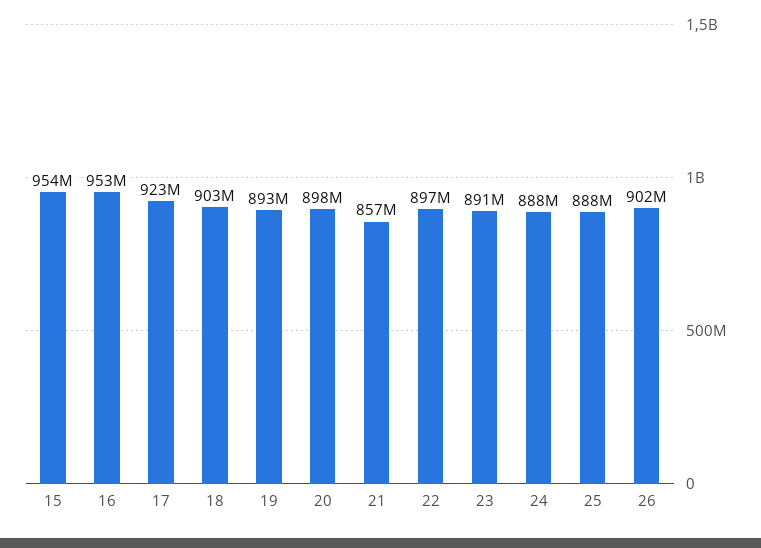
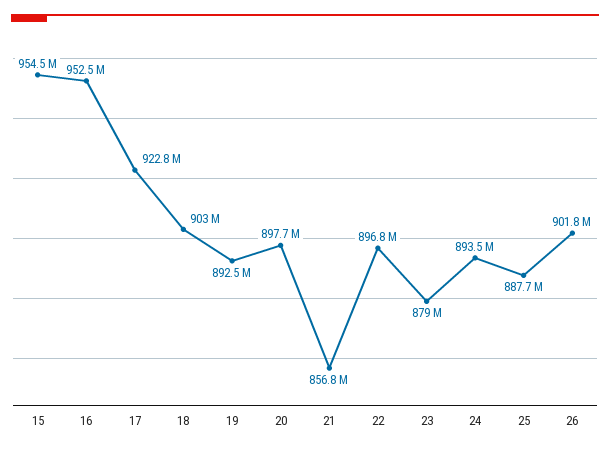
23: 891000000 -> 879000000
24: 888000000 -> 893500000

